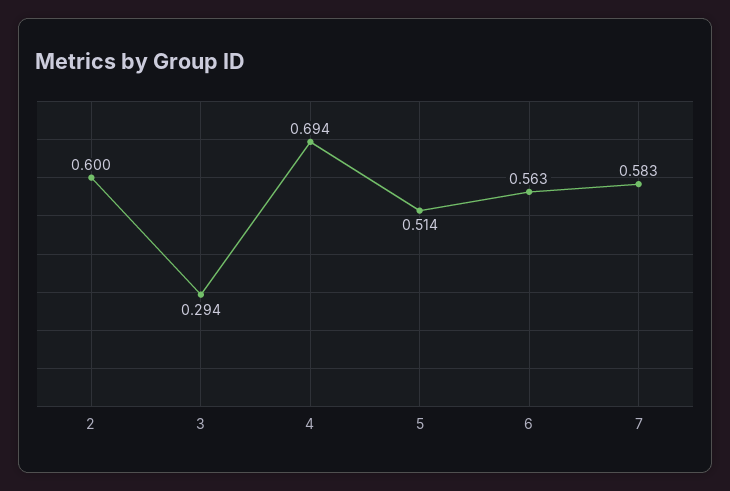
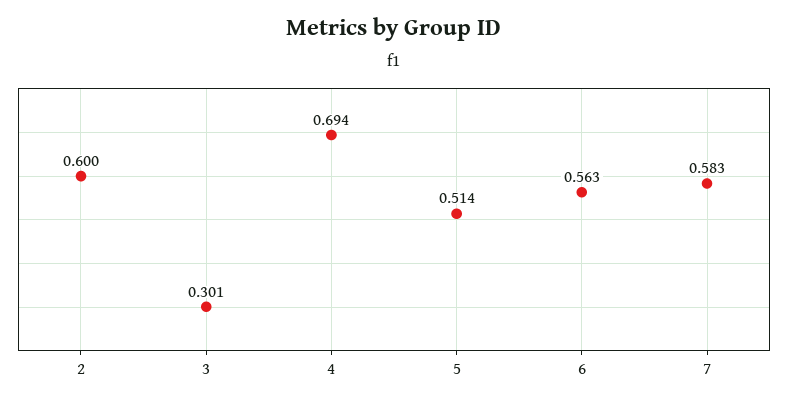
3: 0.294 -> 0.301

